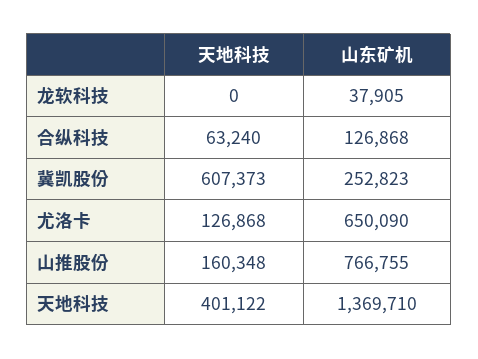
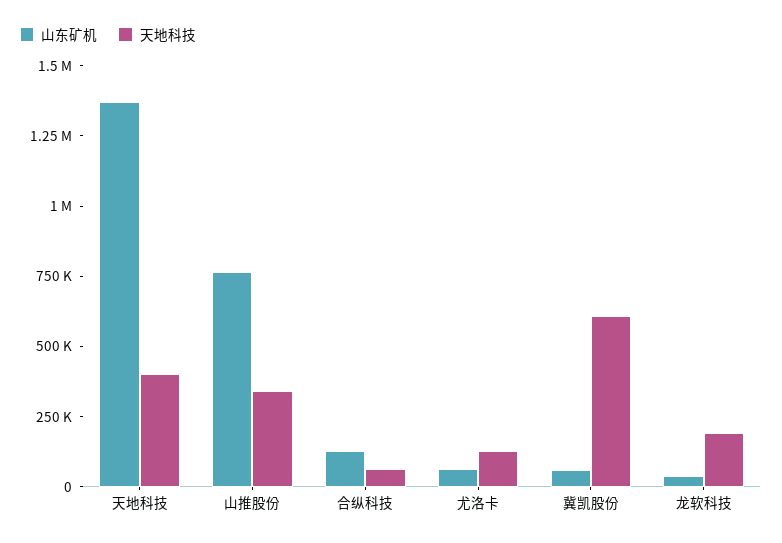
天地科技, 龙软科技: 0 -> 200000
山东矿机, 冀凯股份: 252823 -> 50000
山东矿机, 尤洛卡: 650090 -> 50000
天地科技, 山推股份: 160348 -> 350000

